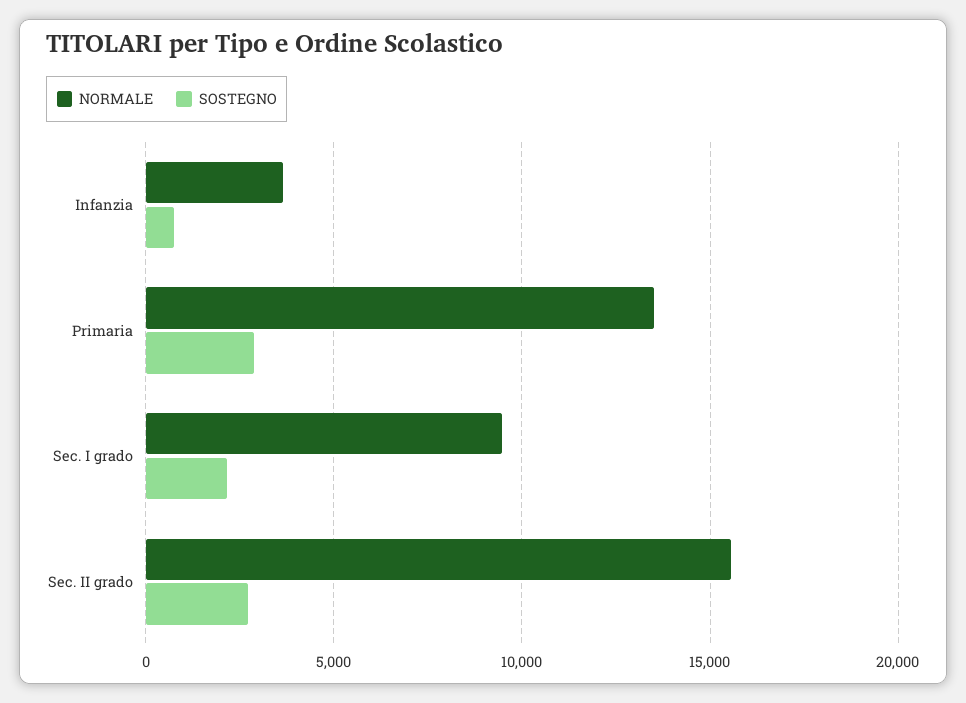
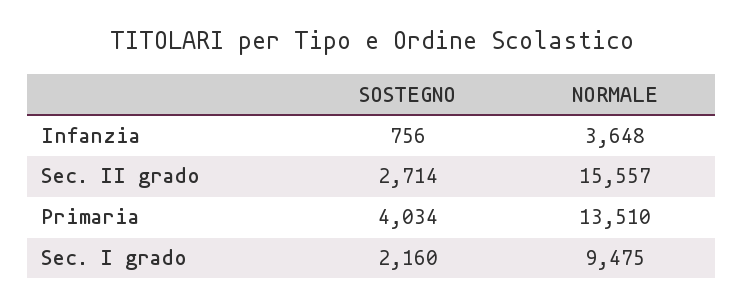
SOSTEGNO, Primaria: 3000 -> 4034

